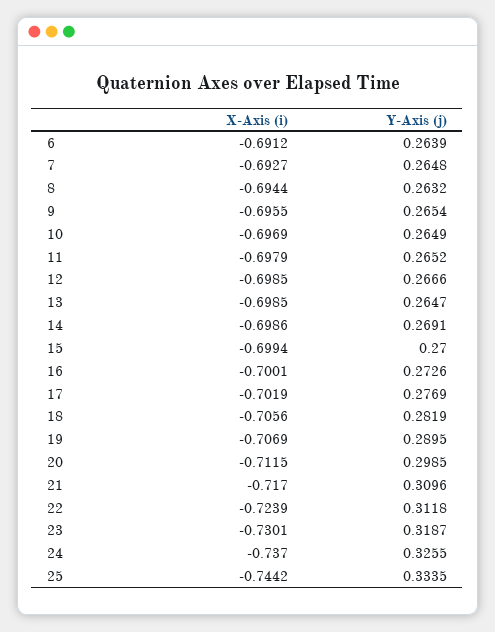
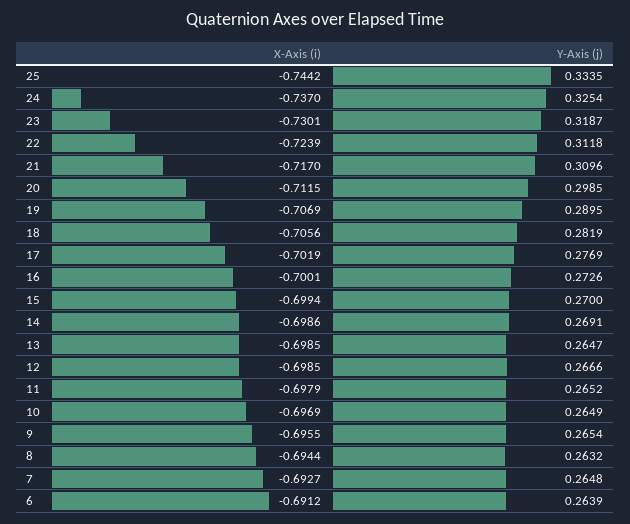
Y-Axis (j), 24: 0.3255 -> 0.3254

